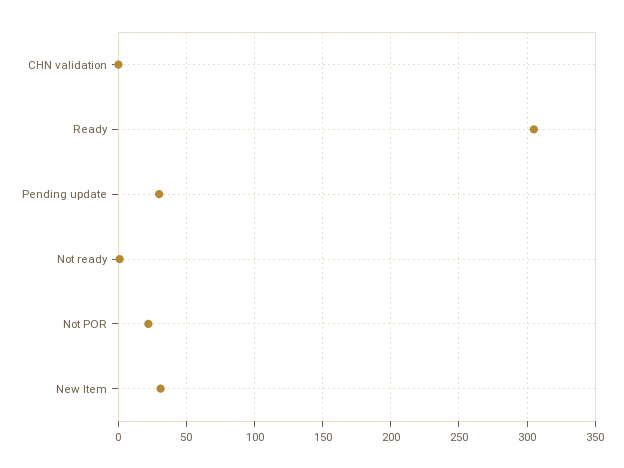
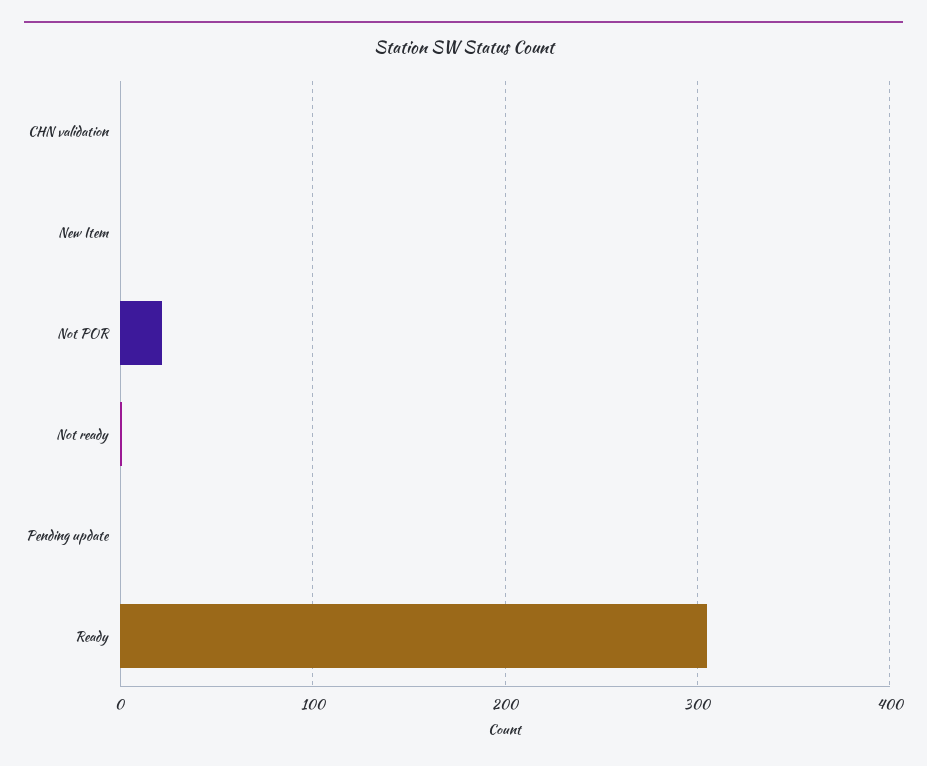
Pending update: 30 -> 0
New Item: 30 -> 0

